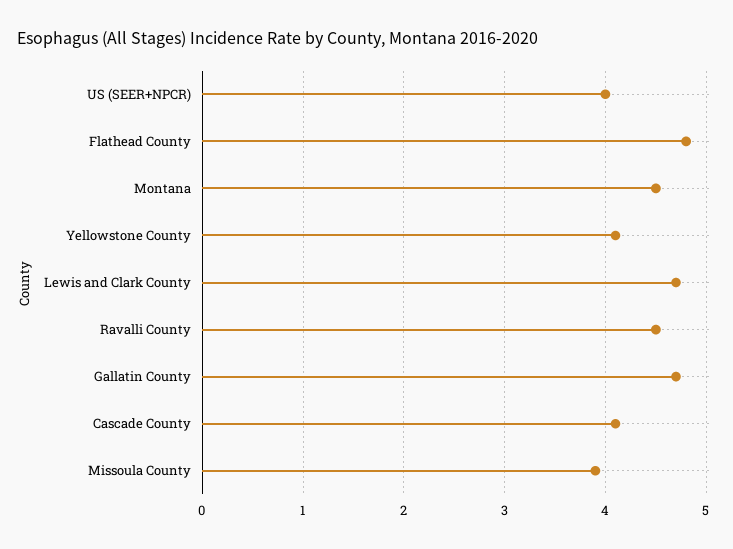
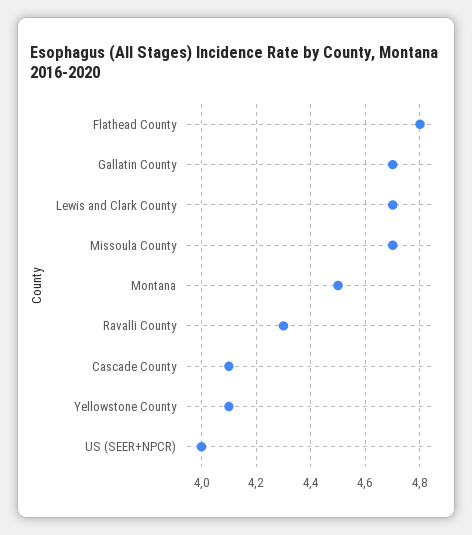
Ravalli County: 4.5 -> 4.3
Missoula County: 3.9 -> 4.7

